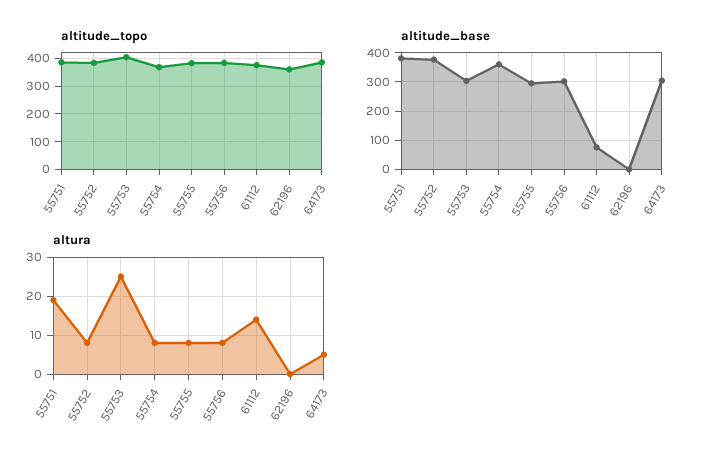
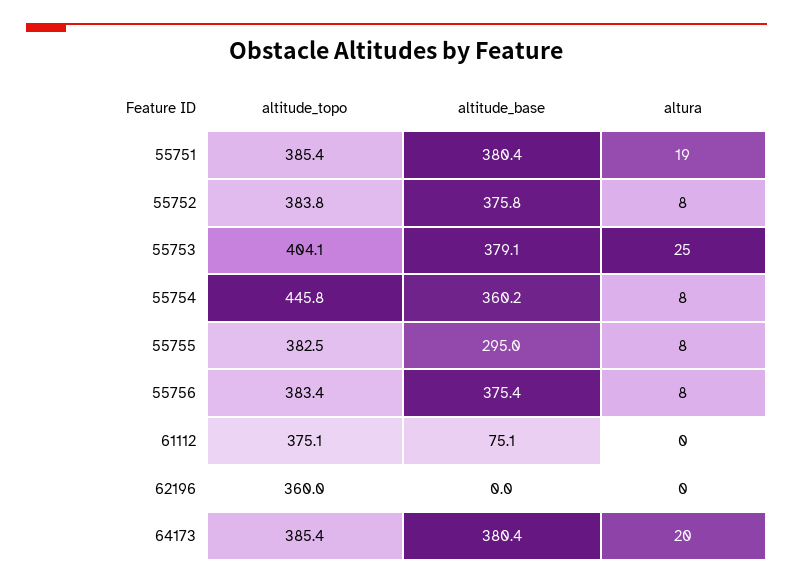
altitude_topo, 55754: 375 -> 445.8
altitude_base, 55753: 300 -> 379.1
altitude_base, 55756: 300 -> 375.4
altitude_base, 64173: 300 -> 380.4
altura, 61112: 15 -> 0
altura, 64173: 5 -> 20

